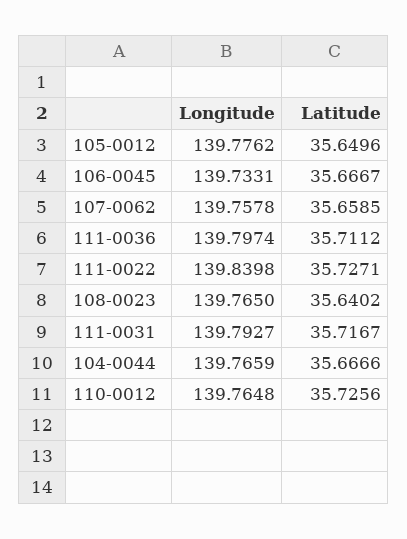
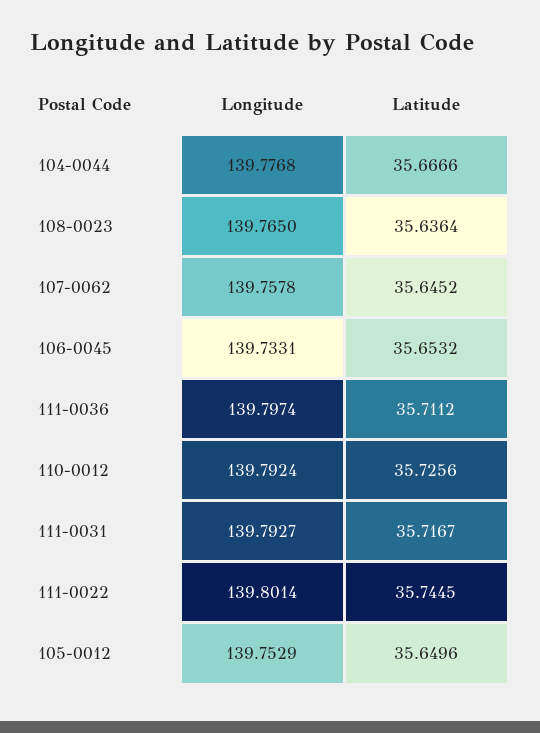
Longitude, 105-0012: 139.7762 -> 139.7529
Latitude, 106-0045: 35.6667 -> 35.6532
Latitude, 107-0062: 35.6585 -> 35.6452
Longitude, 111-0022: 139.8398 -> 139.8014
Latitude, 111-0022: 35.7271 -> 35.7445
Latitude, 108-0023: 35.6402 -> 35.6364
Longitude, 104-0044: 139.7659 -> 139.7768
Longitude, 110-0012: 139.7648 -> 139.7924

